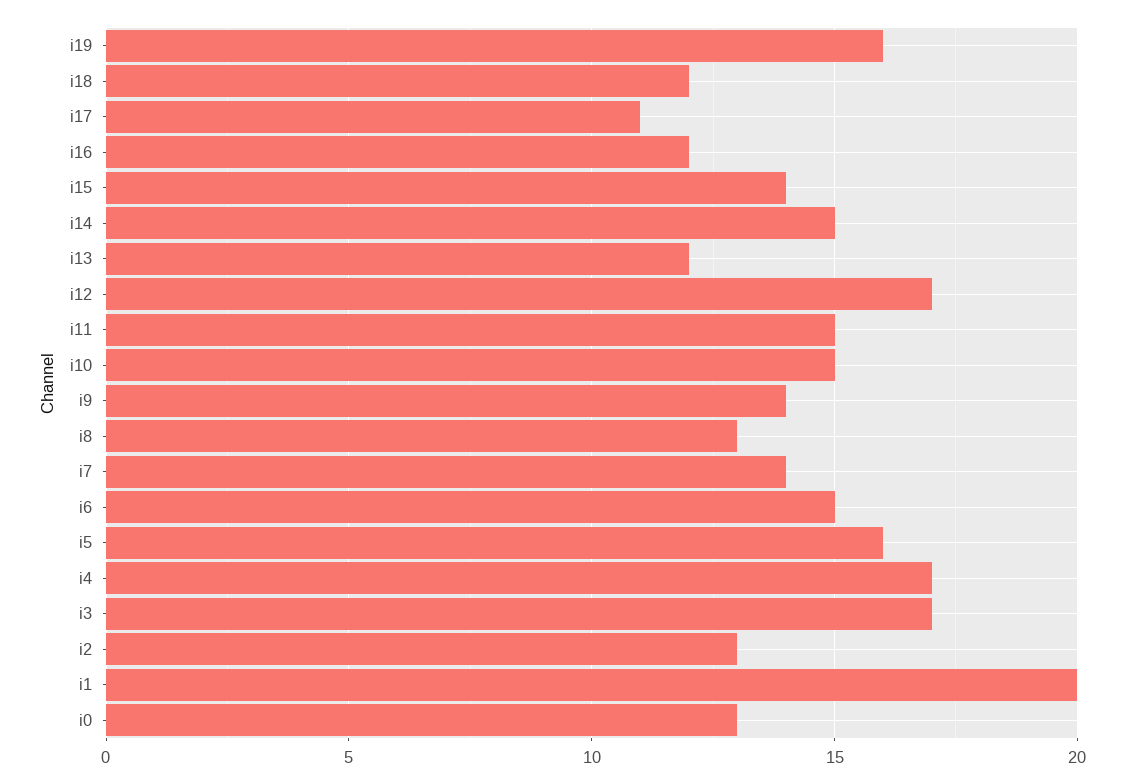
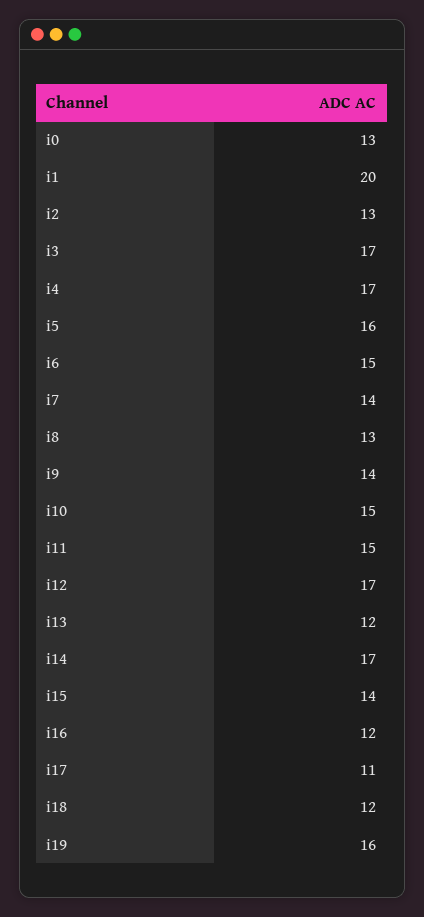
i14: 15 -> 17

